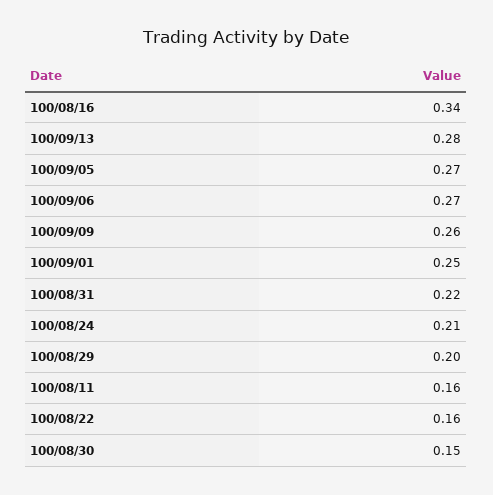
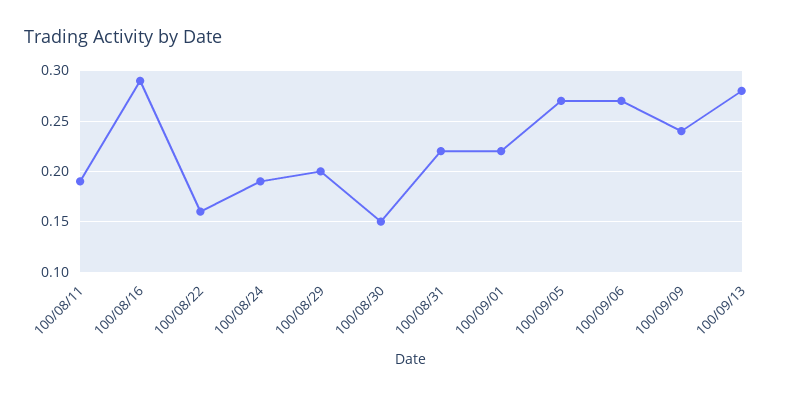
100/08/16: 0.34 -> 0.29
100/09/09: 0.26 -> 0.24
100/09/01: 0.25 -> 0.22
100/08/24: 0.21 -> 0.19
100/08/11: 0.16 -> 0.19

